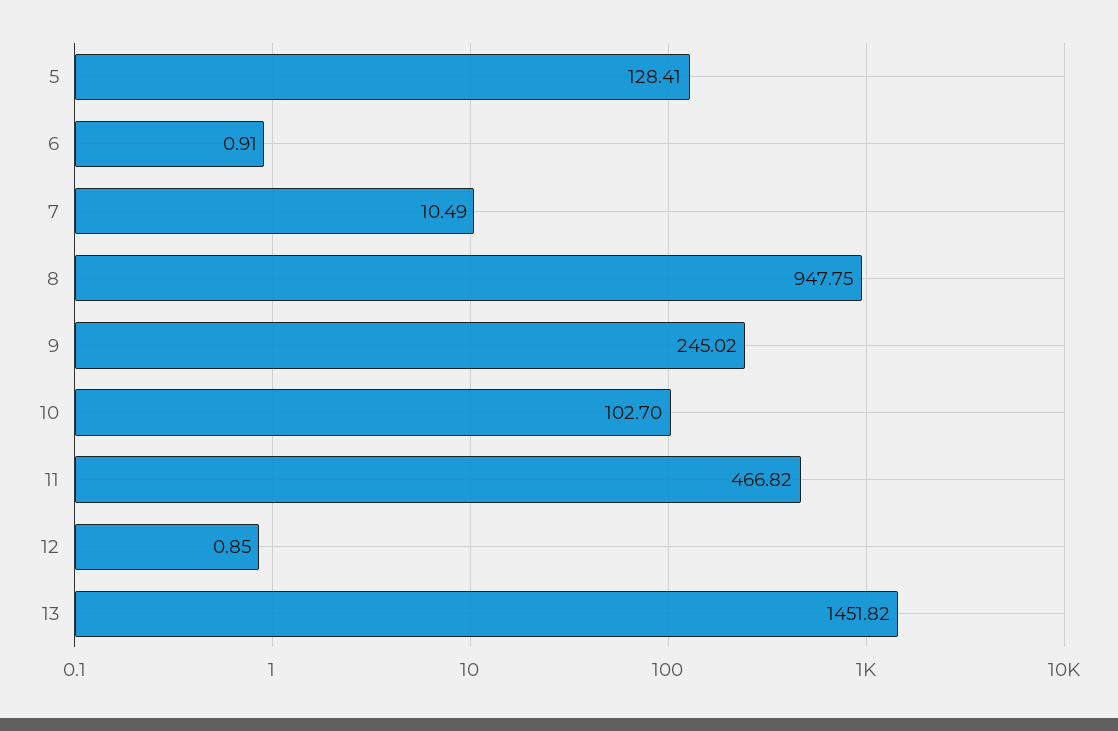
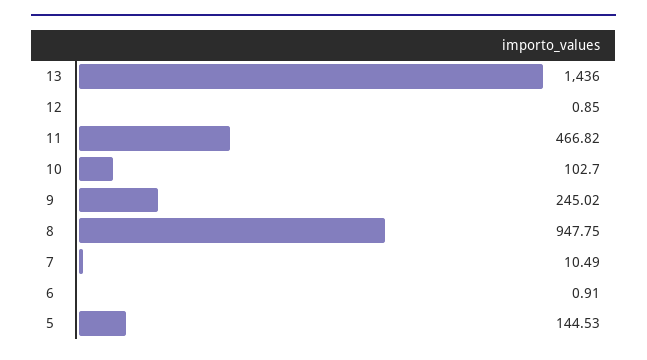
5: 128.41 -> 144.53
13: 1451.82 -> 1436

